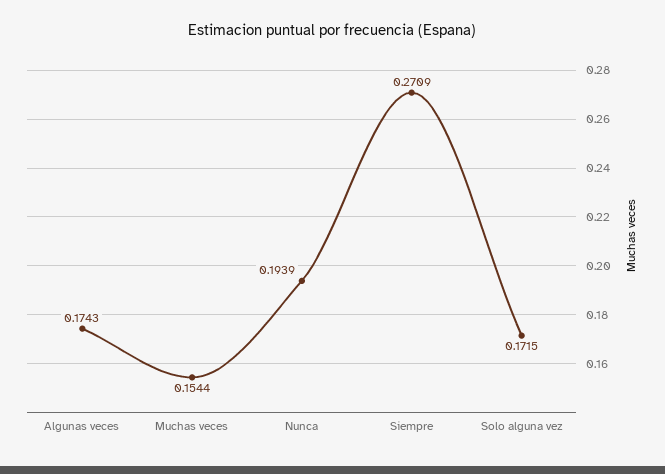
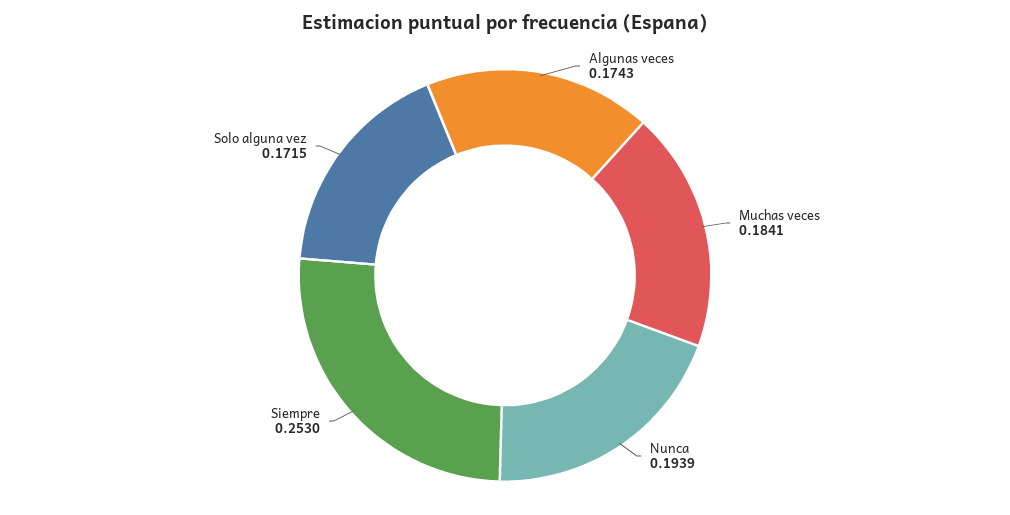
Muchas veces: 0.1544 -> 0.1841
Siempre: 0.2709 -> 0.253

